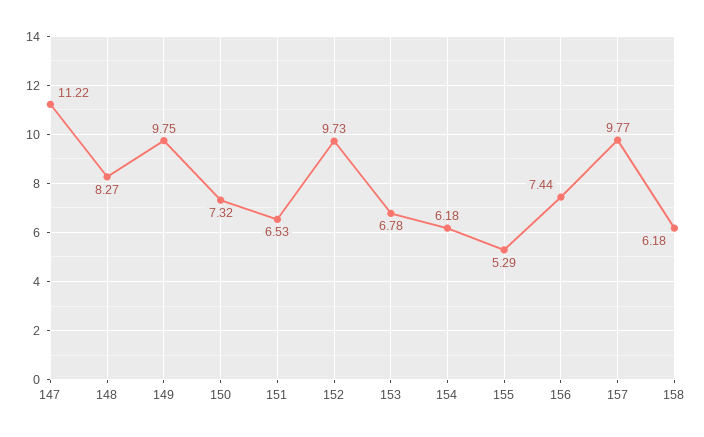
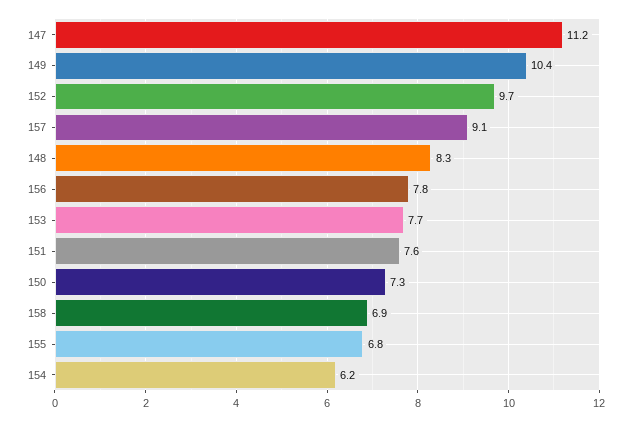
149: 9.75 -> 10.4
151: 6.53 -> 7.6
153: 6.78 -> 7.7
155: 5.29 -> 6.8
156: 7.44 -> 7.8
157: 9.77 -> 9.1
158: 6.18 -> 6.9

